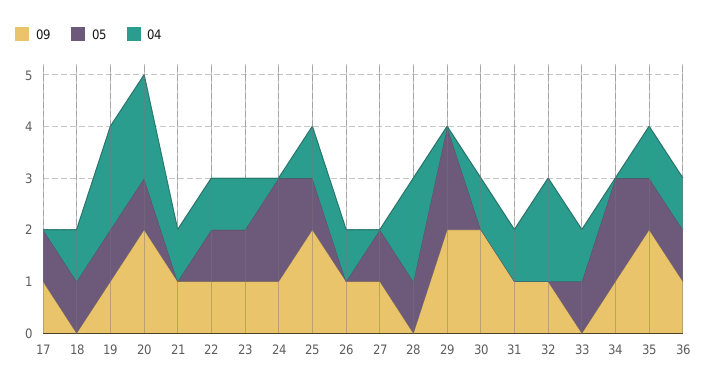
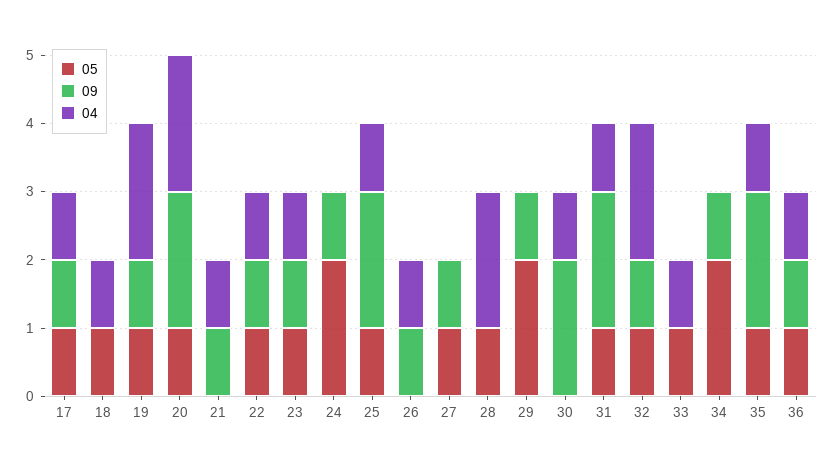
04, 17: 0 -> 1
09, 29: 2 -> 1
09, 31: 1 -> 2
05, 31: 0 -> 1
05, 32: 0 -> 1

